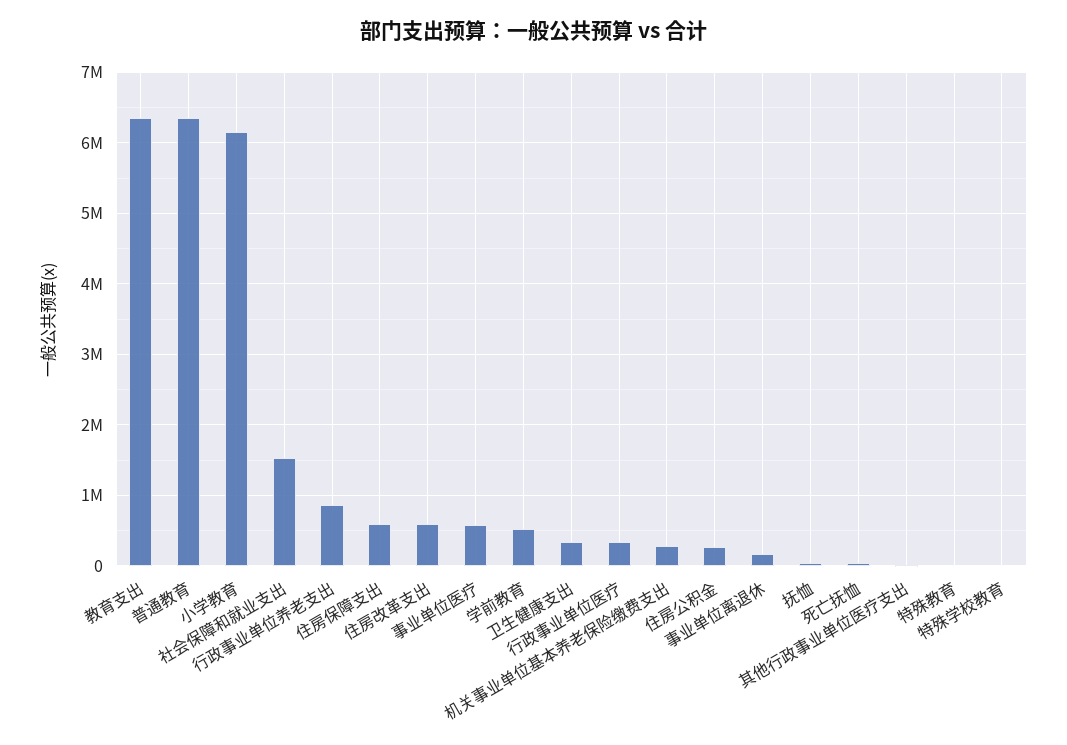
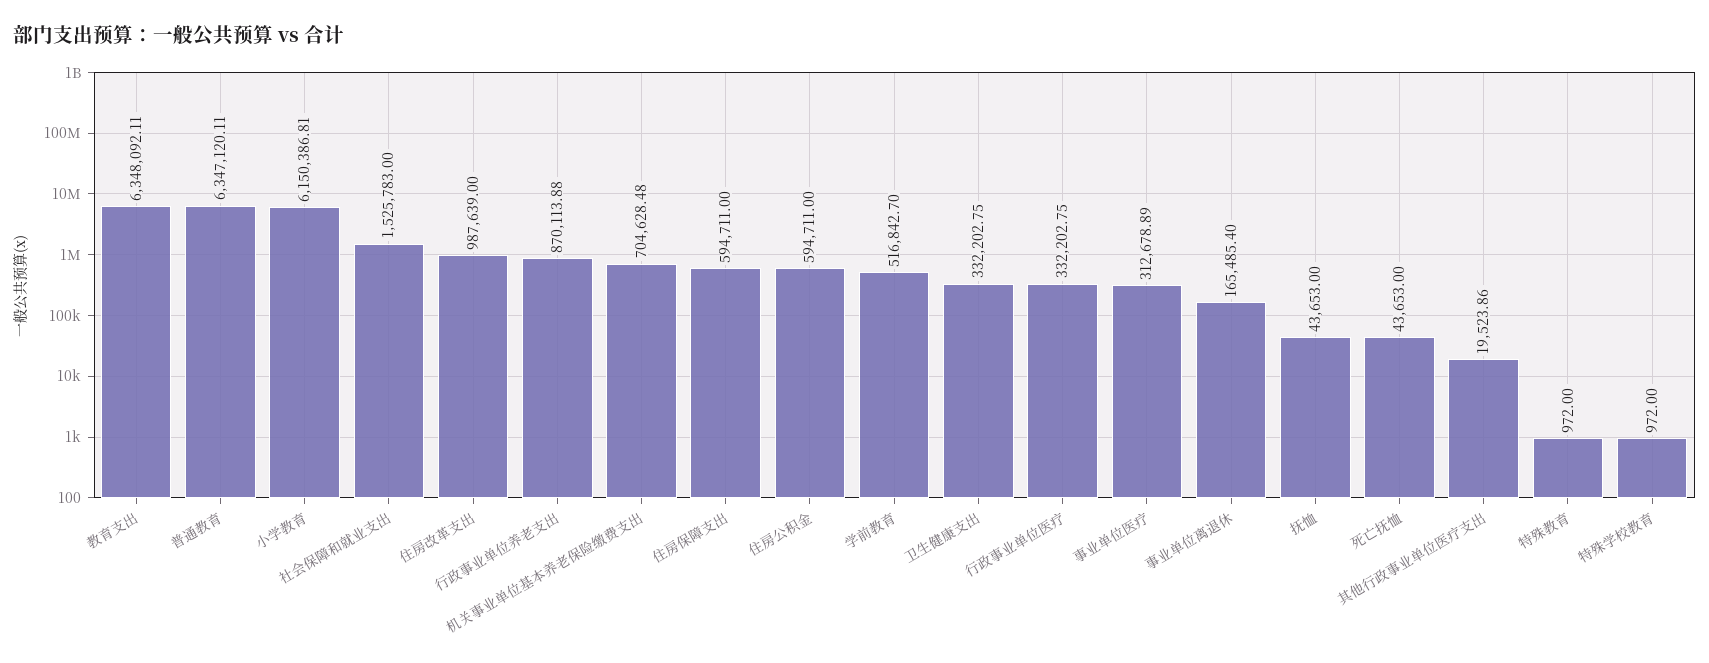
住房改革支出: 600000 -> 987639
事业单位医疗: 600000 -> 312678.89
机关事业单位基本养老保险缴费支出: 300000 -> 704628.48
住房公积金: 300000 -> 594711

